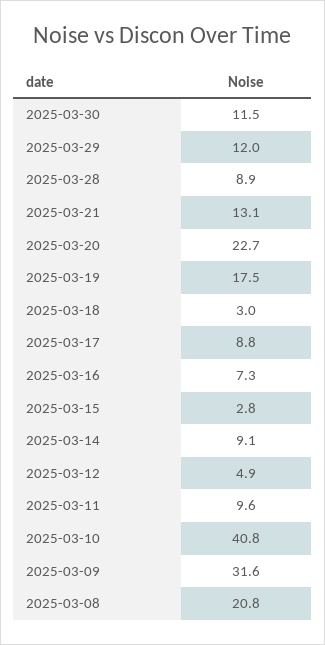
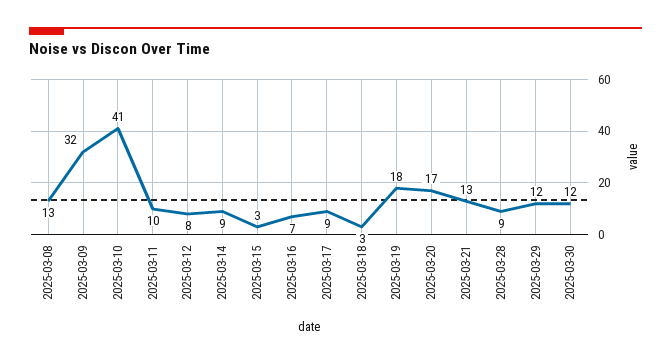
2025-03-20: 22.7 -> 17
2025-03-12: 4.9 -> 8
2025-03-08: 20.8 -> 13

